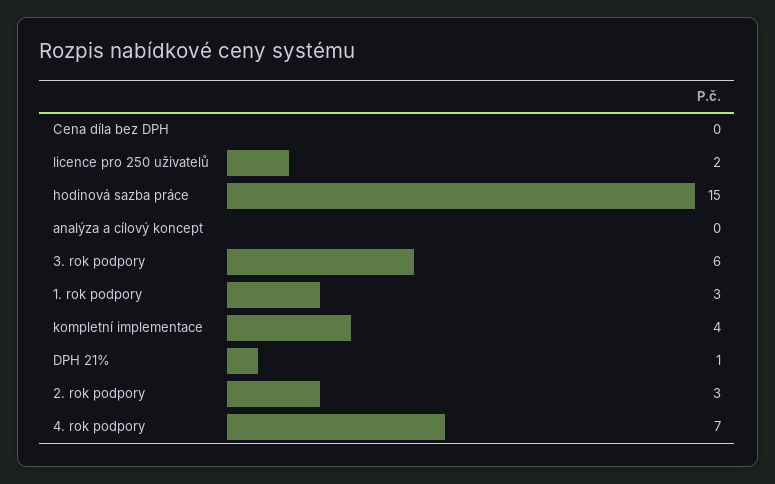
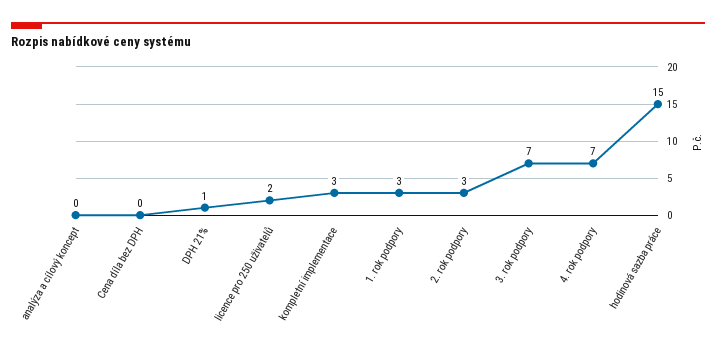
3. rok podpory: 6 -> 7
kompletní implementace: 4 -> 3

